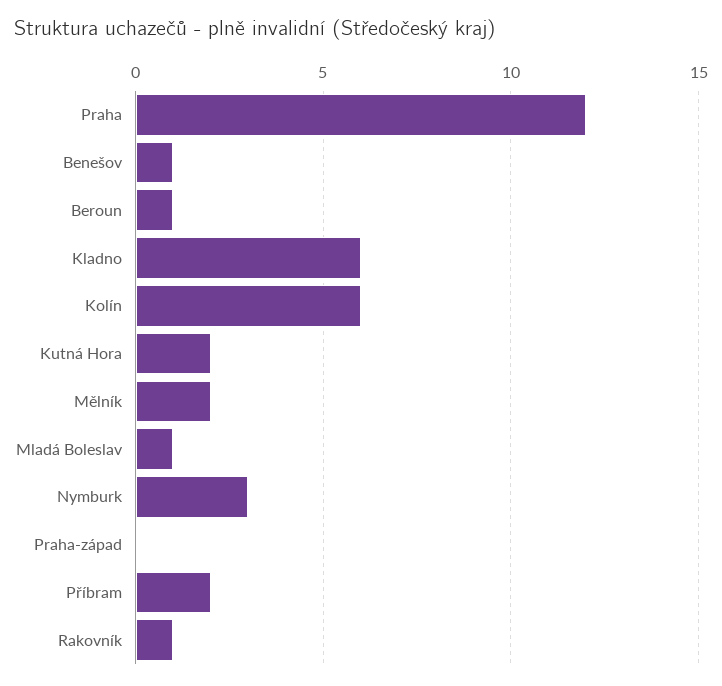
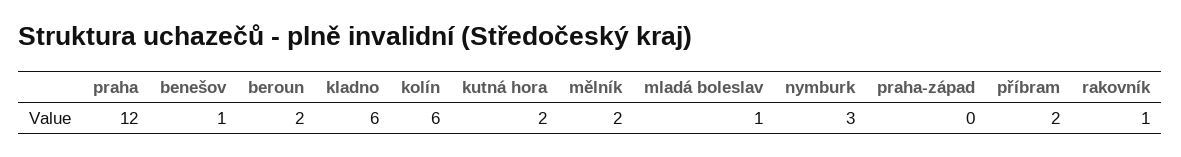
Beroun: 1 -> 2

